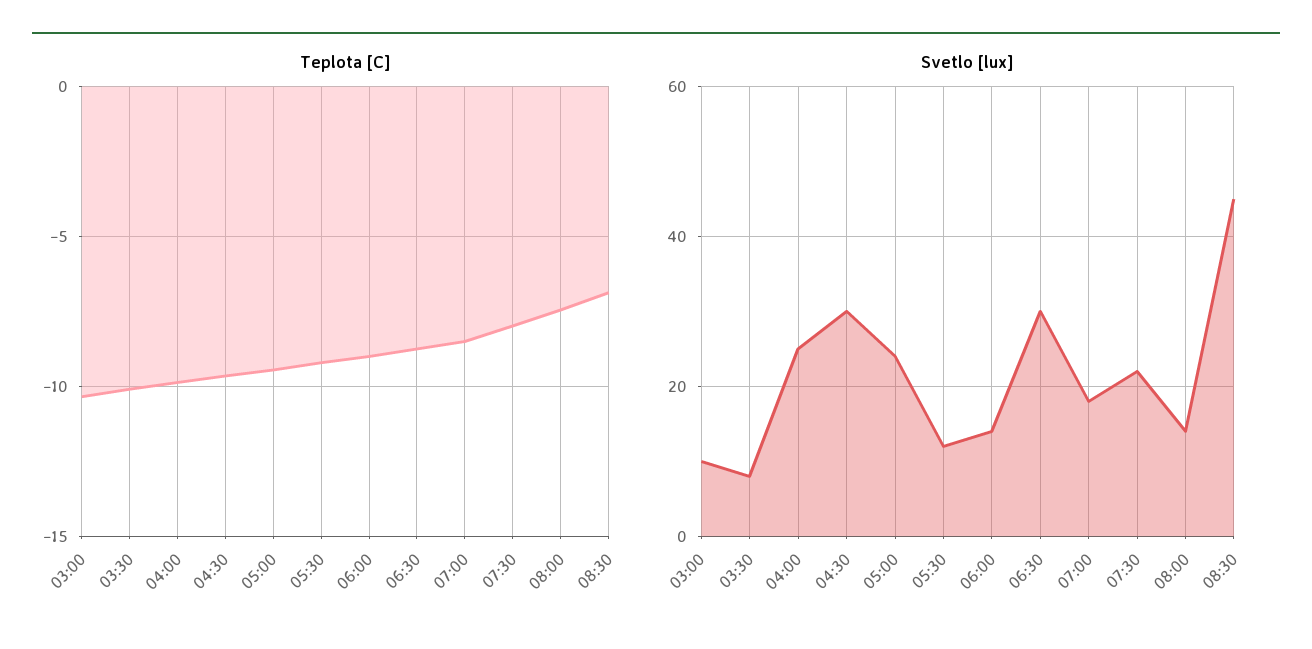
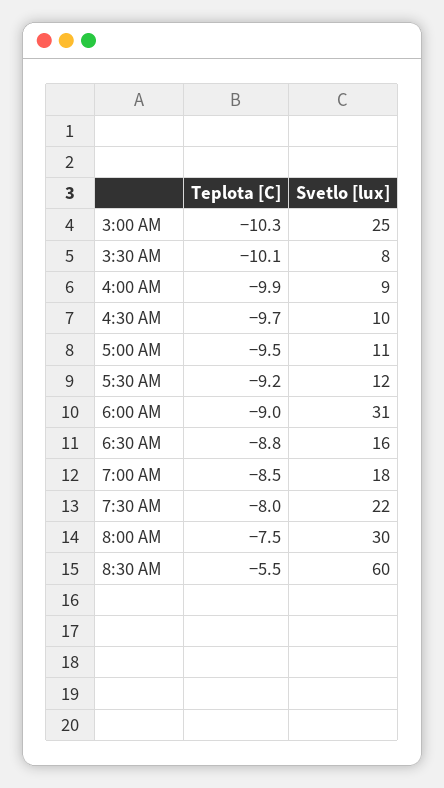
Teplota [C], 08:30: -7 -> -5.5
Svetlo [lux], 03:00: 10 -> 25
Svetlo [lux], 04:00: 25 -> 9
Svetlo [lux], 04:30: 30 -> 10
Svetlo [lux], 05:00: 25 -> 11
Svetlo [lux], 06:00: 15 -> 31
Svetlo [lux], 06:30: 30 -> 16
Svetlo [lux], 08:00: 15 -> 30
Svetlo [lux], 08:30: 45 -> 60

